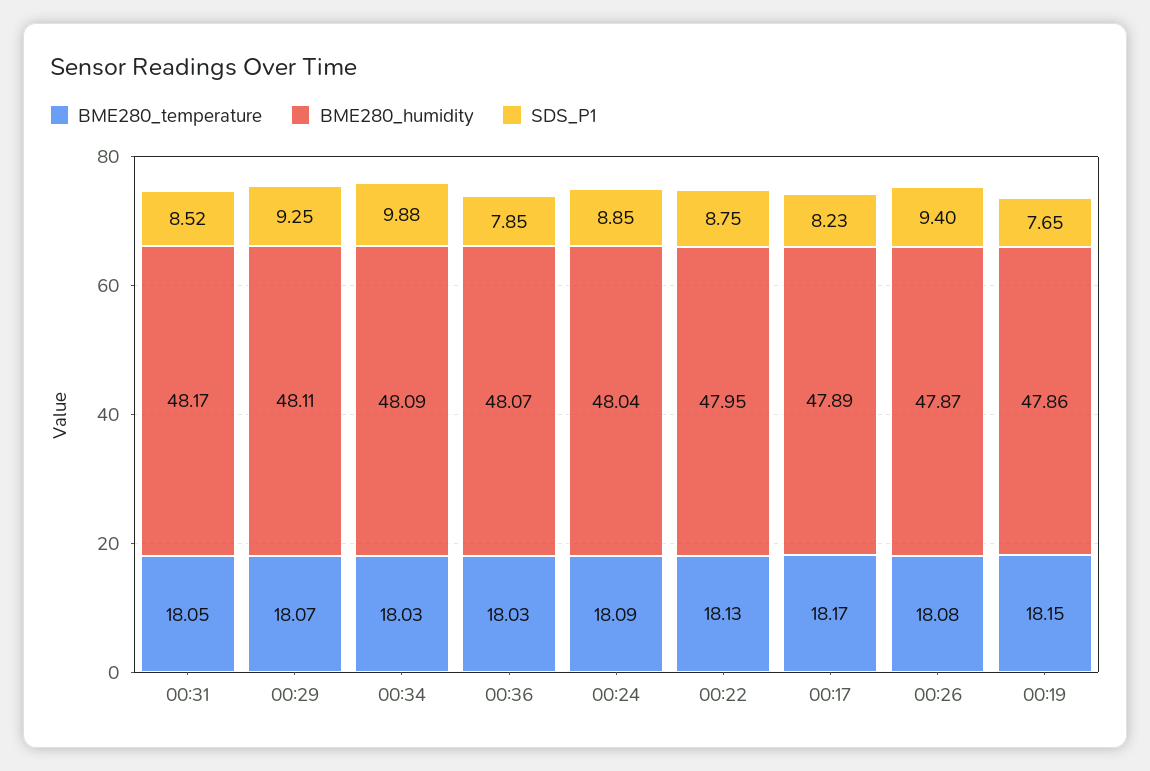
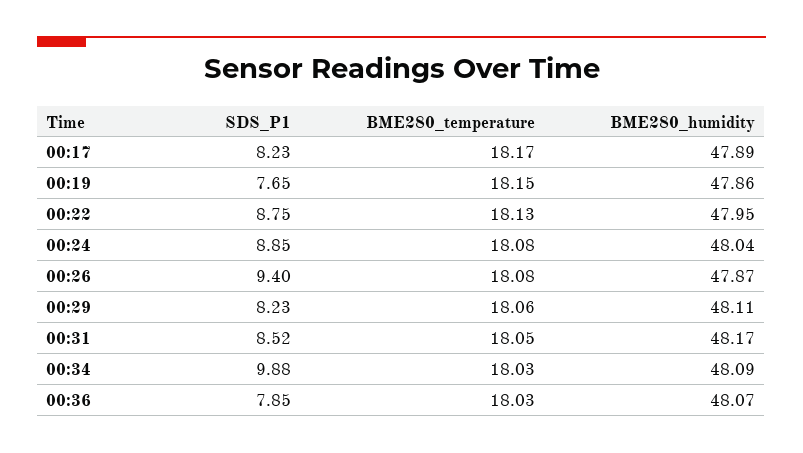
BME280_temperature, 00:29: 18.07 -> 18.06
SDS_P1, 00:29: 9.25 -> 8.23
BME280_temperature, 00:24: 18.09 -> 18.08

